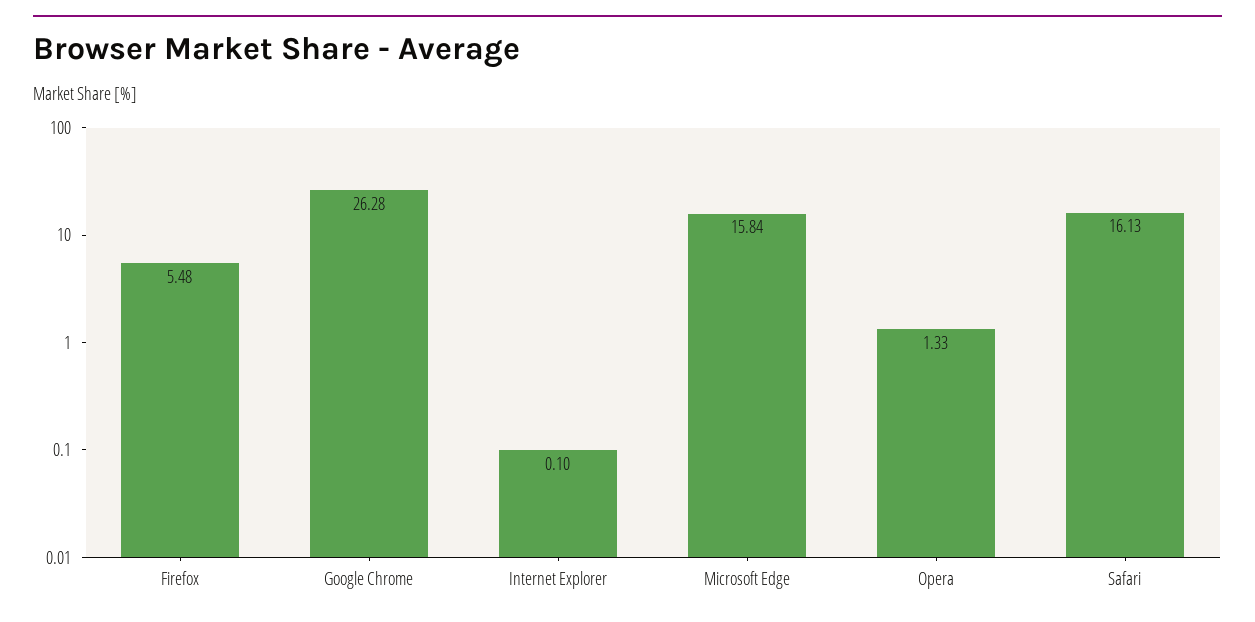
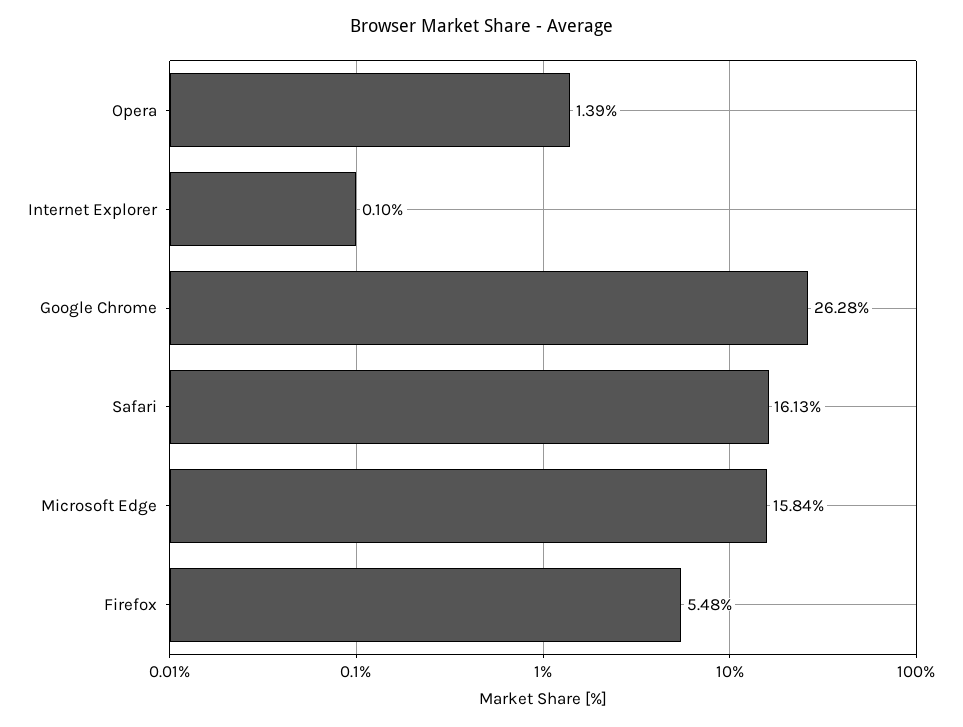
Opera: 1.33 -> 1.39

